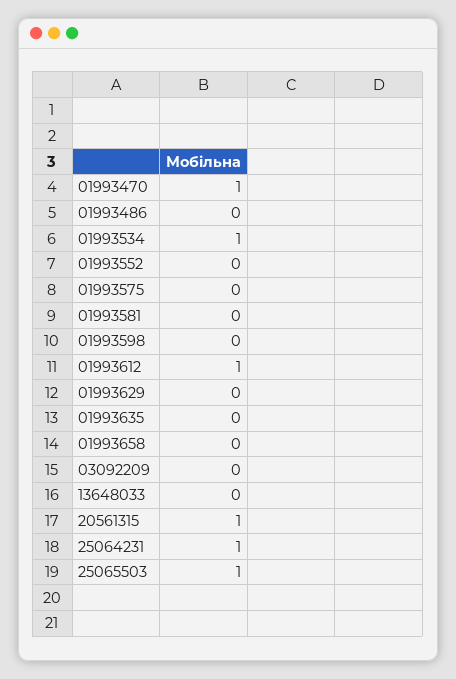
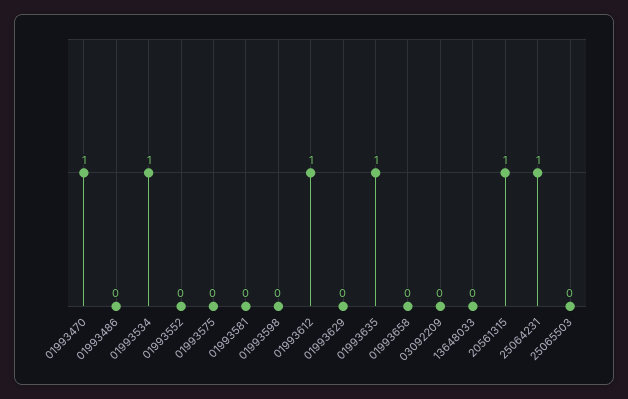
01993635: 0 -> 1
25065503: 1 -> 0

